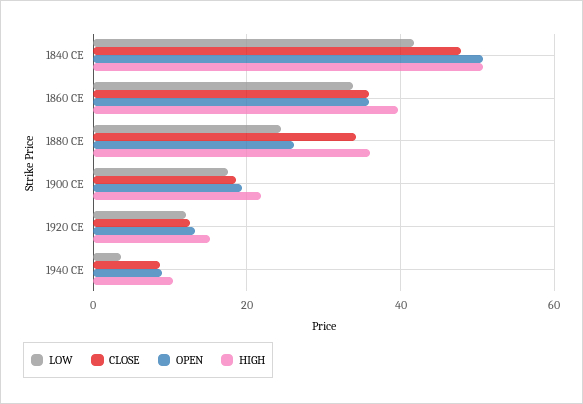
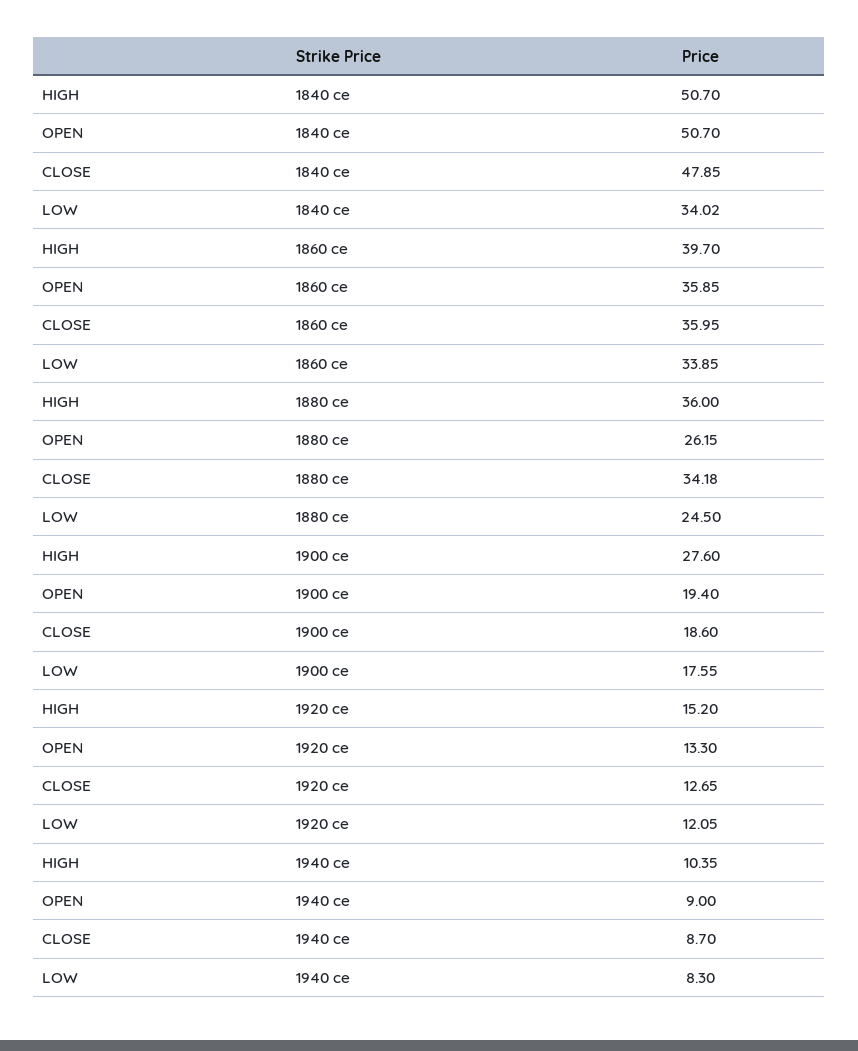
LOW, 1840 CE: 42 -> 34.02
HIGH, 1900 CE: 22 -> 27.6
LOW, 1940 CE: 4 -> 8.3

